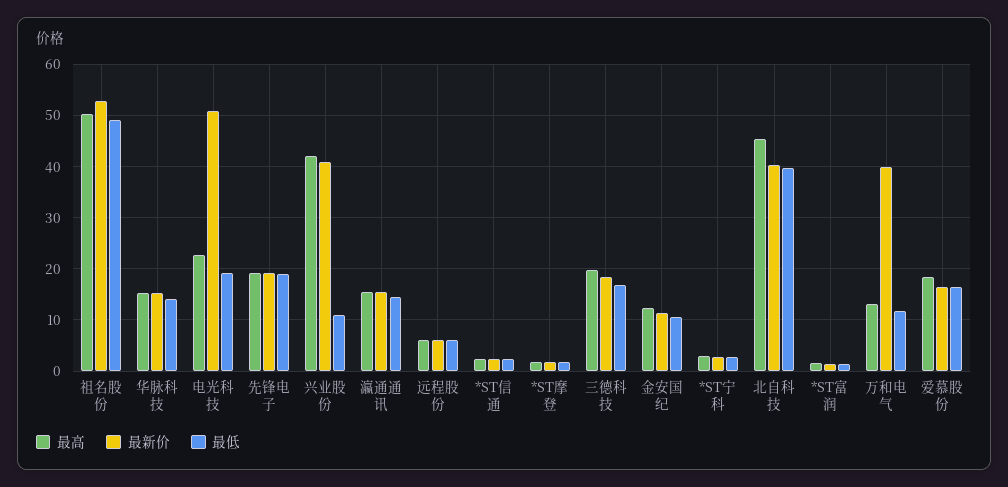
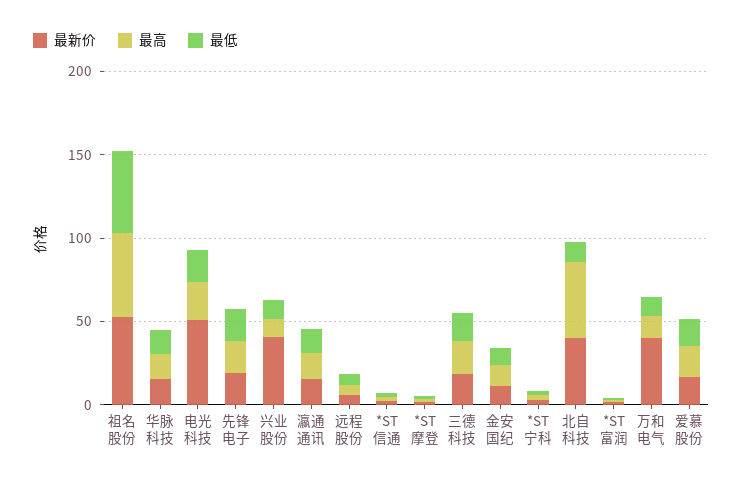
最高, 兴业股份: 42 -> 10
最低, 北自科技: 40 -> 10

